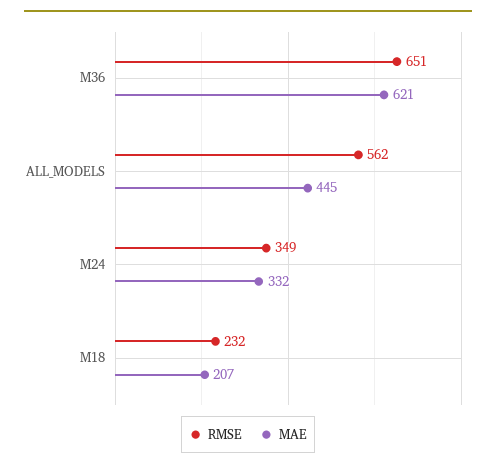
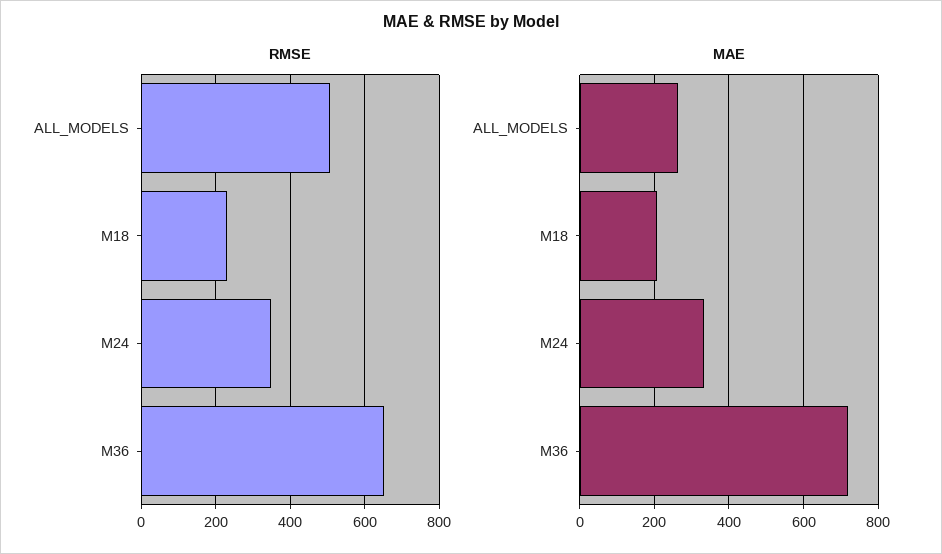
MAE, M36: 621 -> 720
RMSE, ALL_MODELS: 562 -> 500
MAE, ALL_MODELS: 445 -> 260

